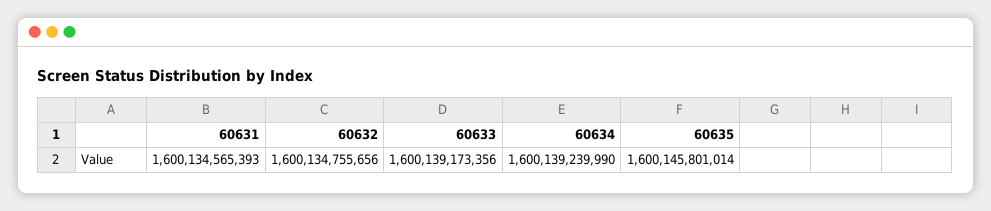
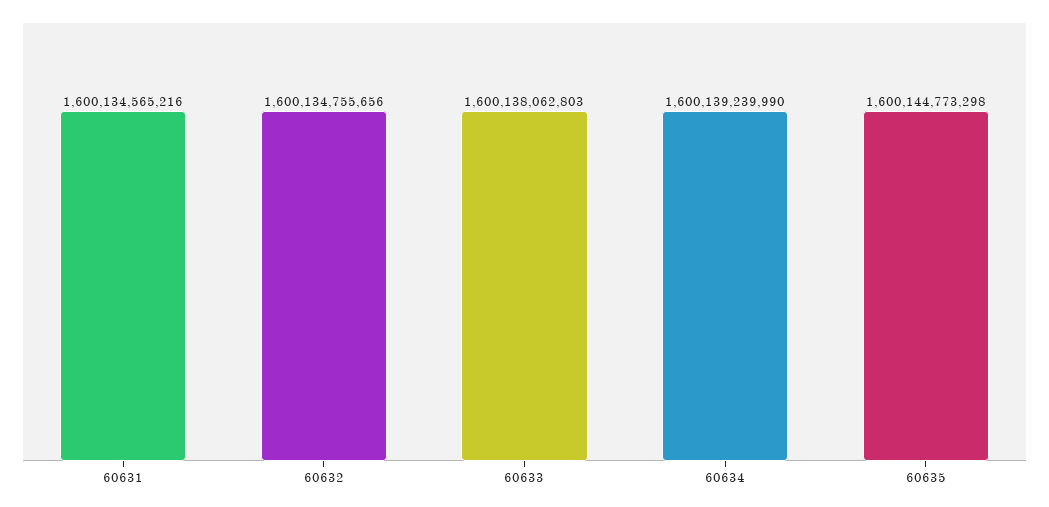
60631: 1600134565393 -> 1600134565216
60633: 1600139173356 -> 1600138062803
60635: 1600145801014 -> 1600144773298

